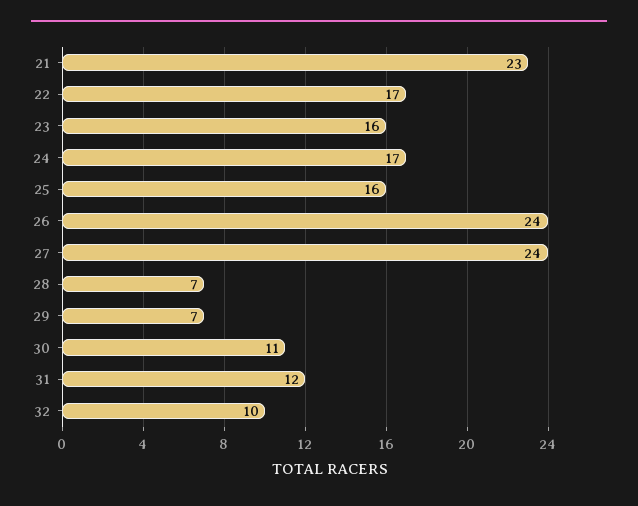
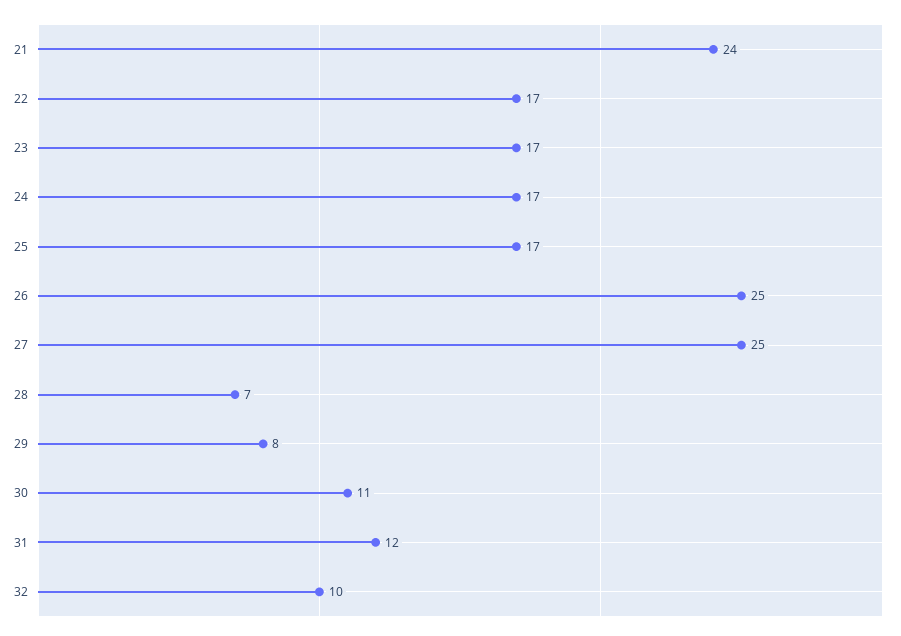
21: 23 -> 24
23: 16 -> 17
25: 16 -> 17
26: 24 -> 25
27: 24 -> 25
29: 7 -> 8

